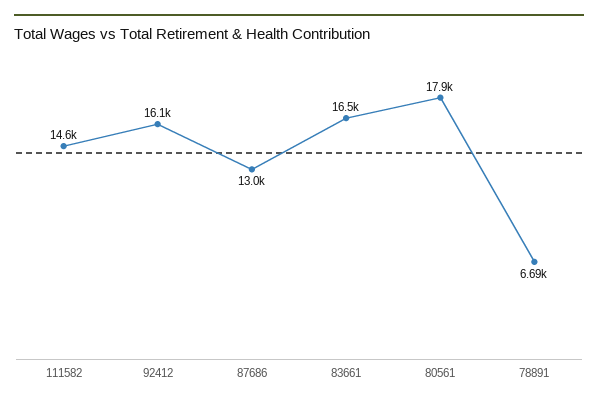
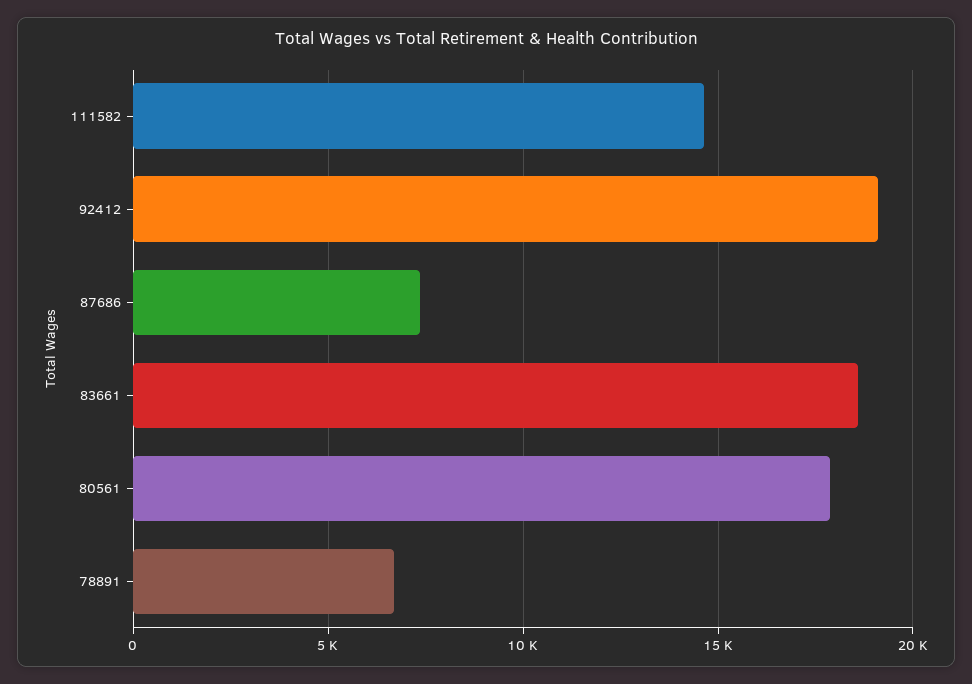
92412: 16100 -> 19000
87686: 13000 -> 7500
83661: 16500 -> 18500

